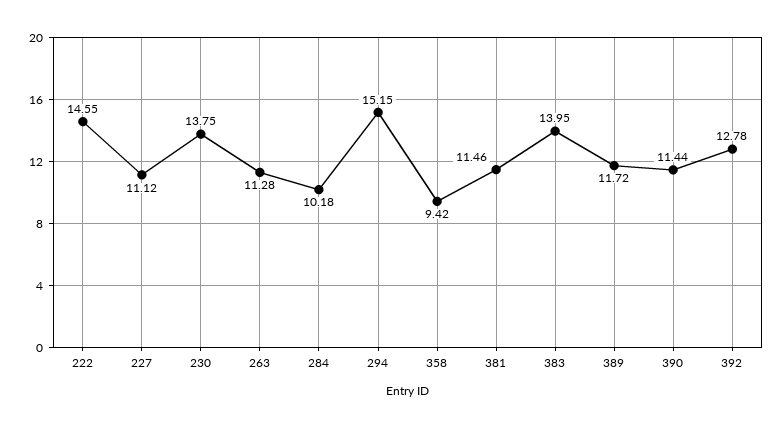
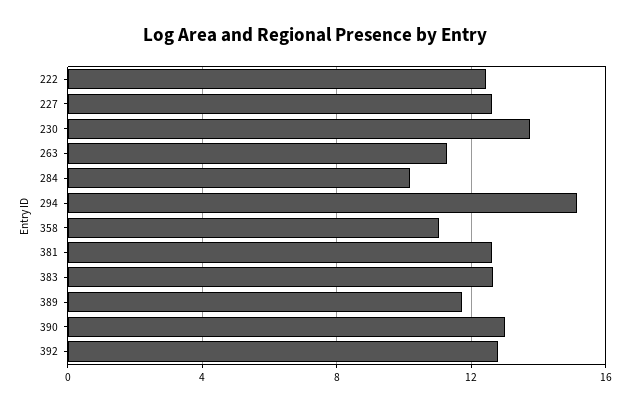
222: 14.55 -> 12.5
227: 11.12 -> 12.5
358: 9.42 -> 11
381: 11.46 -> 12.5
383: 13.95 -> 12.5
390: 11.44 -> 13

